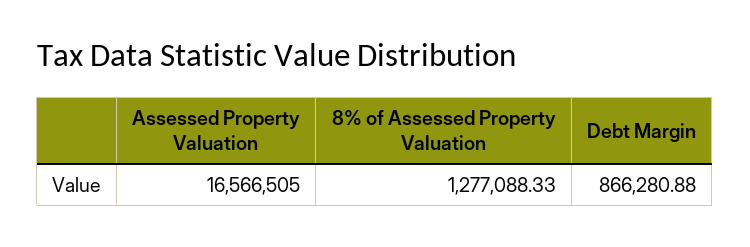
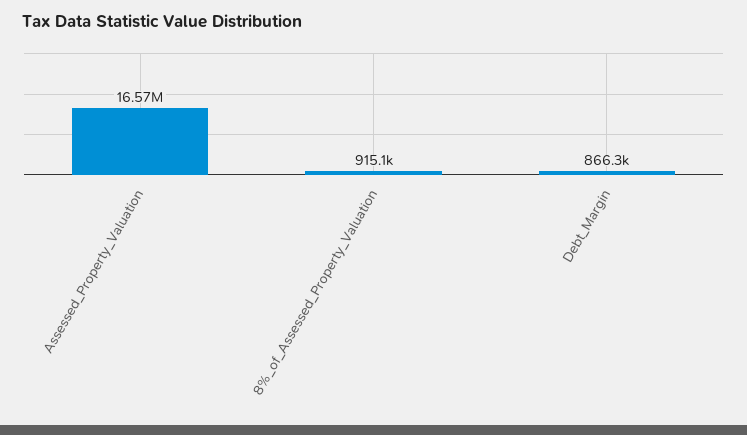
8% of Assessed Property Valuation: 1277088.33 -> 915100

